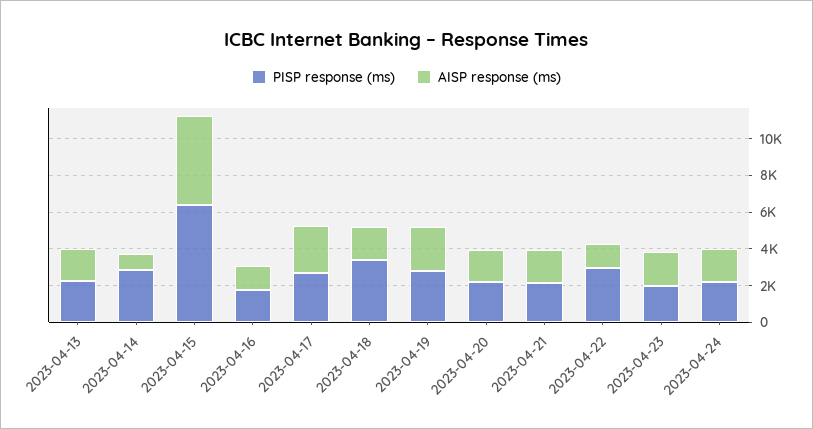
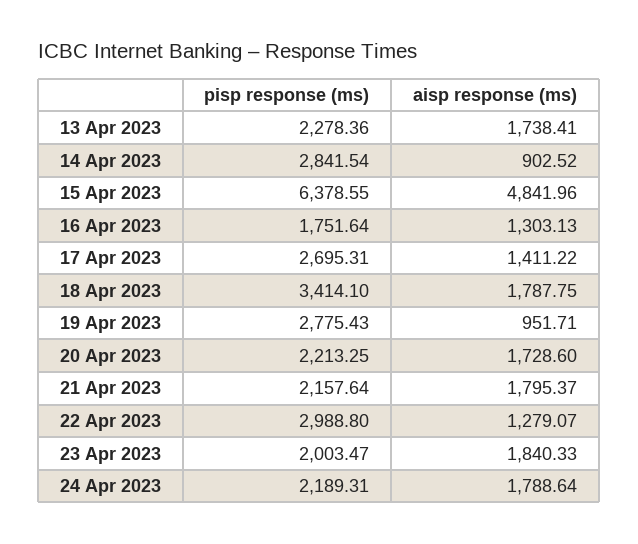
AISP response (ms), 2023-04-17: 2500 -> 1411.22
AISP response (ms), 2023-04-19: 2500 -> 951.71

